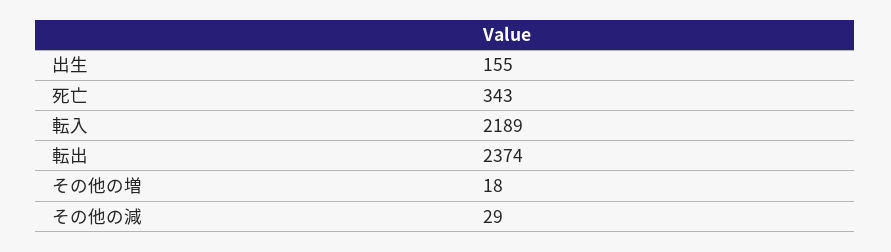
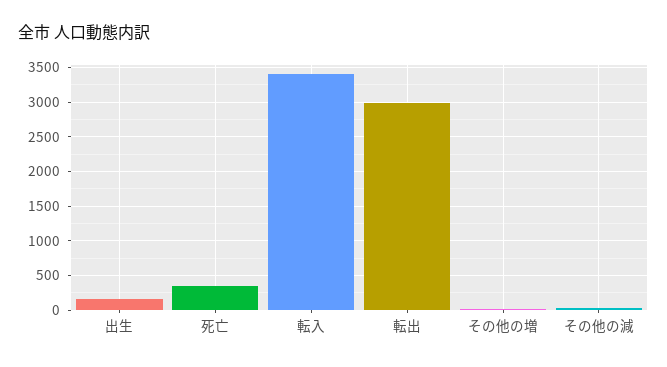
転入: 2189 -> 3400
転出: 2374 -> 3000

